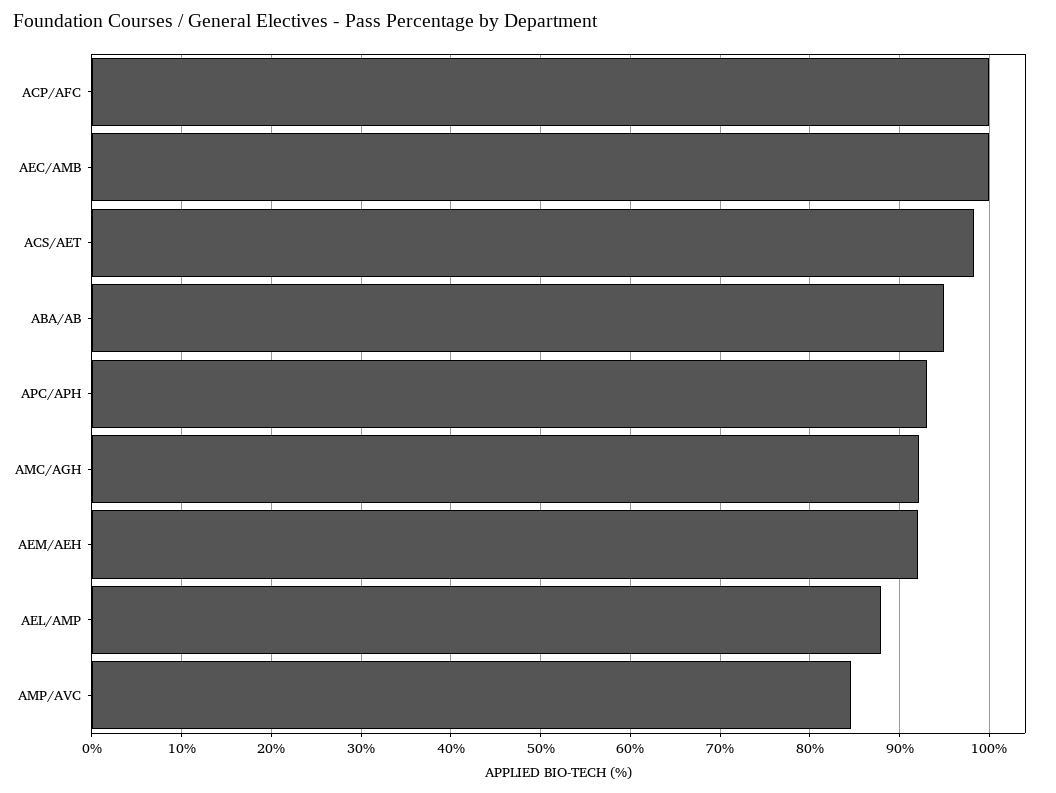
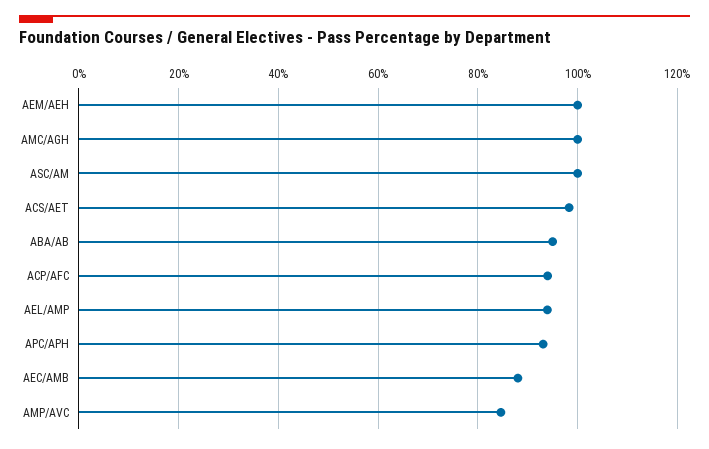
ACP/AFC: 100 -> 94
AEC/AMB: 100 -> 88
AMC/AGH: 92 -> 100
AEM/AEH: 92 -> 100
AEL/AMP: 88 -> 94
ASC/AM: none -> 100

